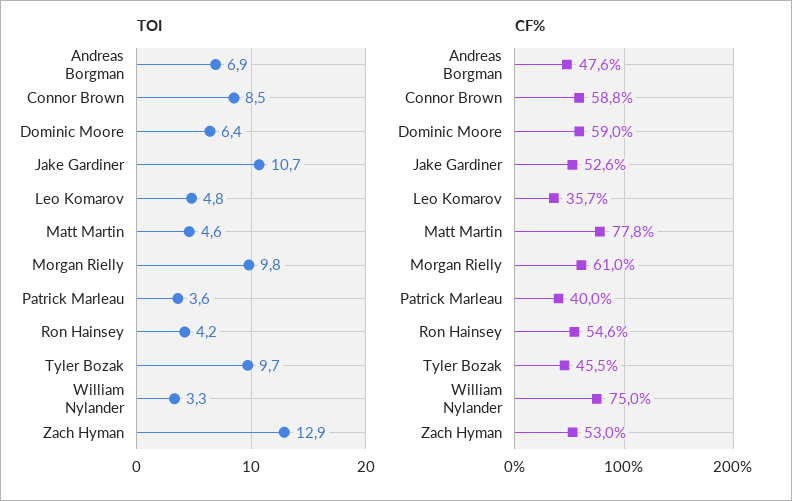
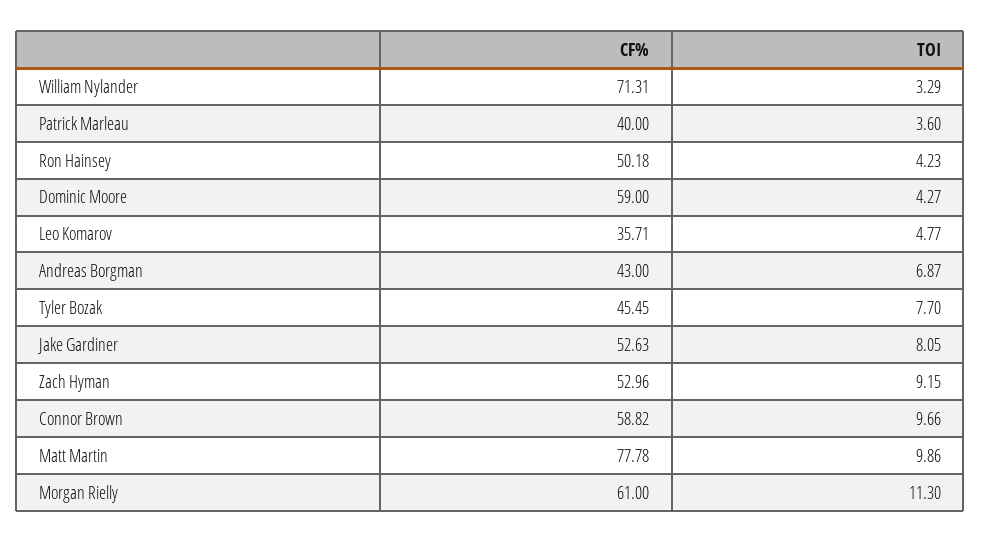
TOI, Connor Brown: 8.5 -> 9.66
TOI, Dominic Moore: 6.4 -> 4.27
TOI, Jake Gardiner: 10.7 -> 8.05
TOI, Matt Martin: 4.6 -> 9.86
TOI, Morgan Rielly: 9.8 -> 11.3
TOI, Tyler Bozak: 9.7 -> 7.7
TOI, Zach Hyman: 12.9 -> 9.15
CF%, Andreas Borgman: 47.6 -> 43
CF%, Ron Hainsey: 54.6 -> 50.18
CF%, William Nylander: 75 -> 71.31

